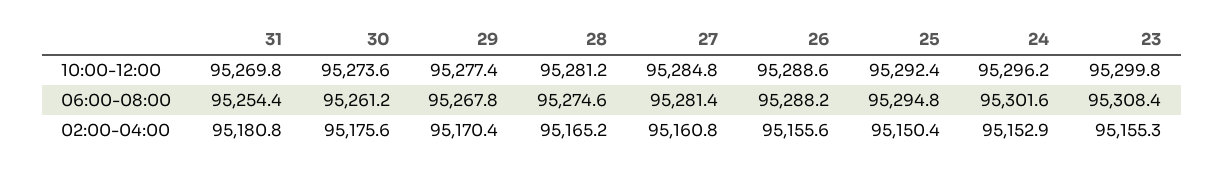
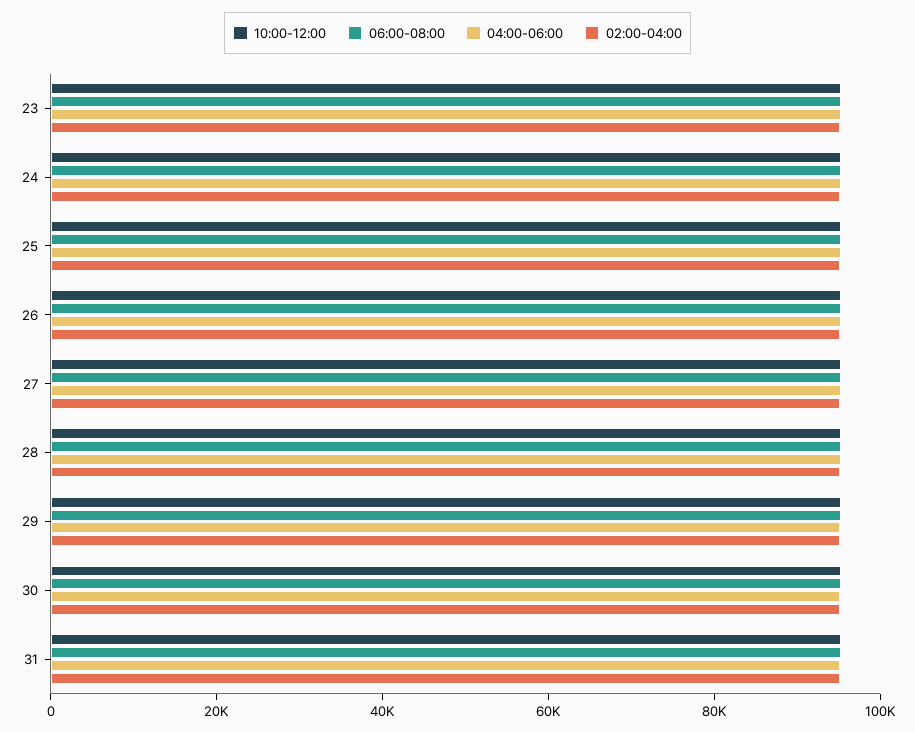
04:00-06:00, 23: none -> 95000
04:00-06:00, 24: none -> 95000
04:00-06:00, 25: none -> 95000
04:00-06:00, 26: none -> 95000
04:00-06:00, 27: none -> 95000
04:00-06:00, 28: none -> 95000
04:00-06:00, 29: none -> 95000
04:00-06:00, 30: none -> 95000
04:00-06:00, 31: none -> 95000

